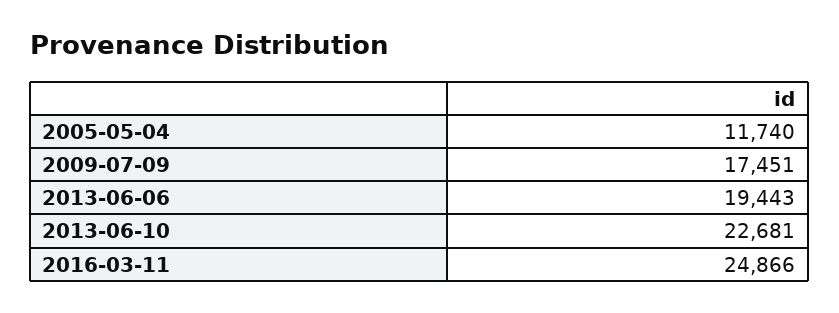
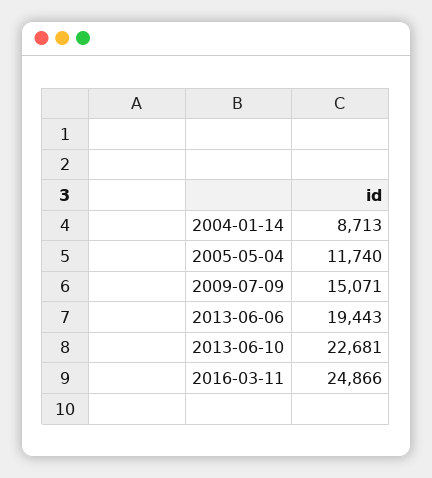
2009-07-09: 17451 -> 15071
2004-01-14: none -> 8713

